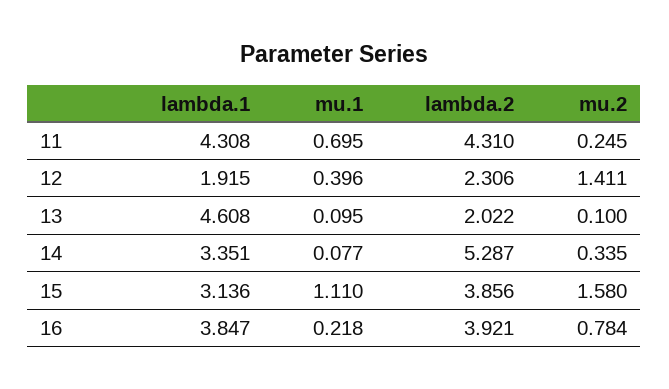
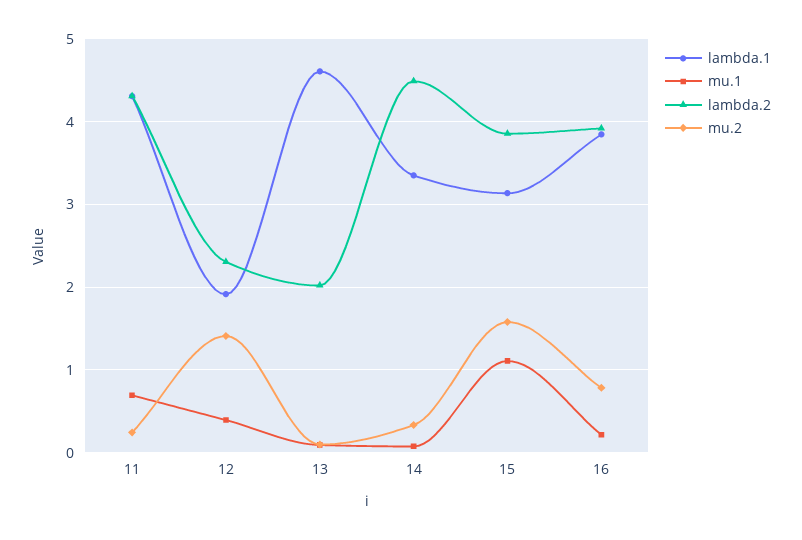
lambda.2, 14: 5.287 -> 4.5

